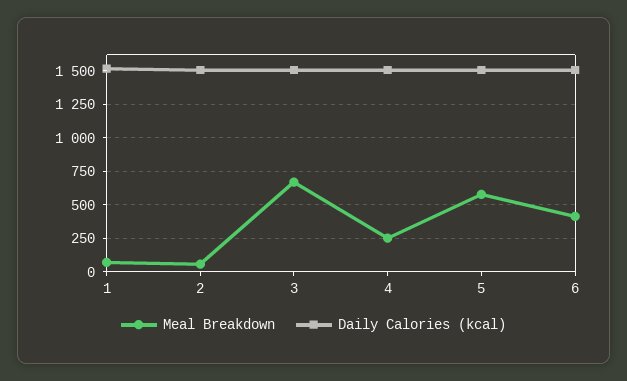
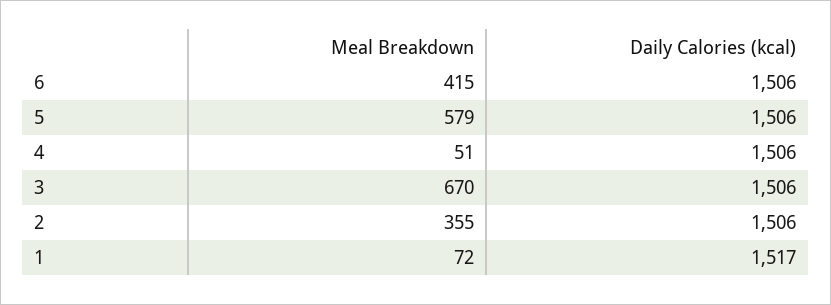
Meal Breakdown, 2: 50 -> 355
Meal Breakdown, 4: 250 -> 51

